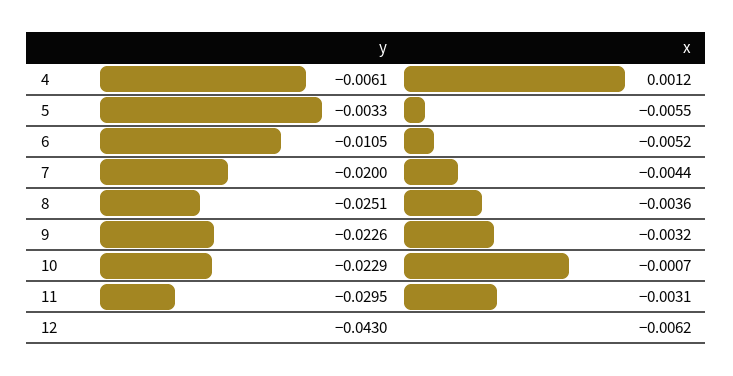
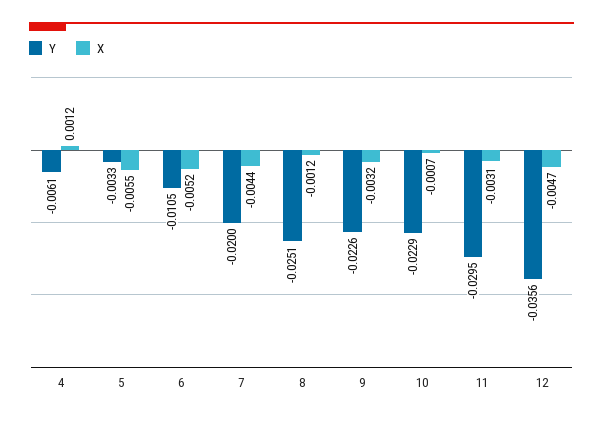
x, 8: -0.0036 -> -0.0012
y, 12: -0.043 -> -0.0356
x, 12: -0.0062 -> -0.0047

